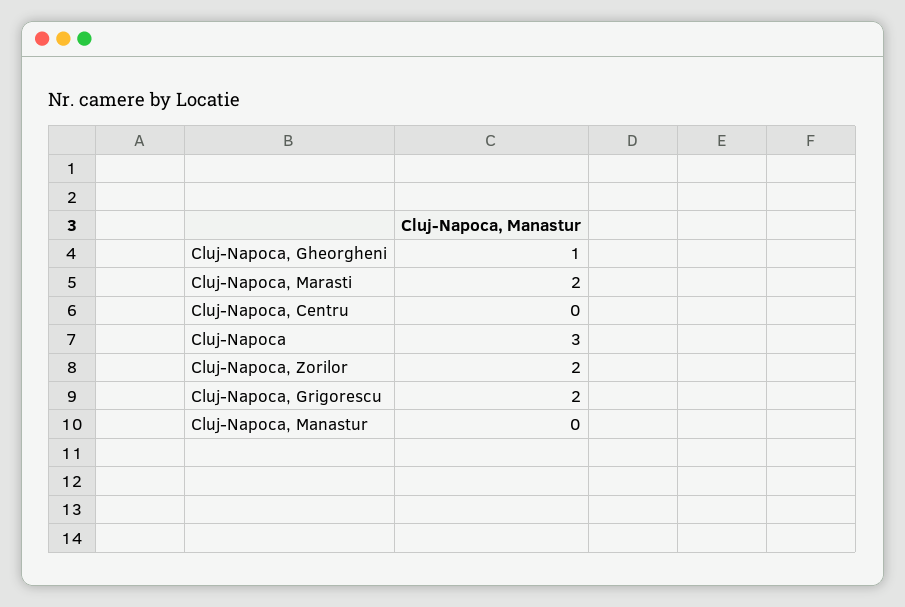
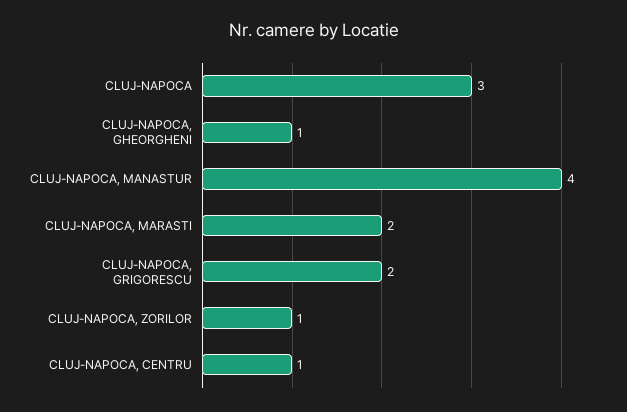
Cluj-Napoca, Centru: 0 -> 1
Cluj-Napoca, Zorilor: 2 -> 1
Cluj-Napoca, Manastur: 0 -> 4

